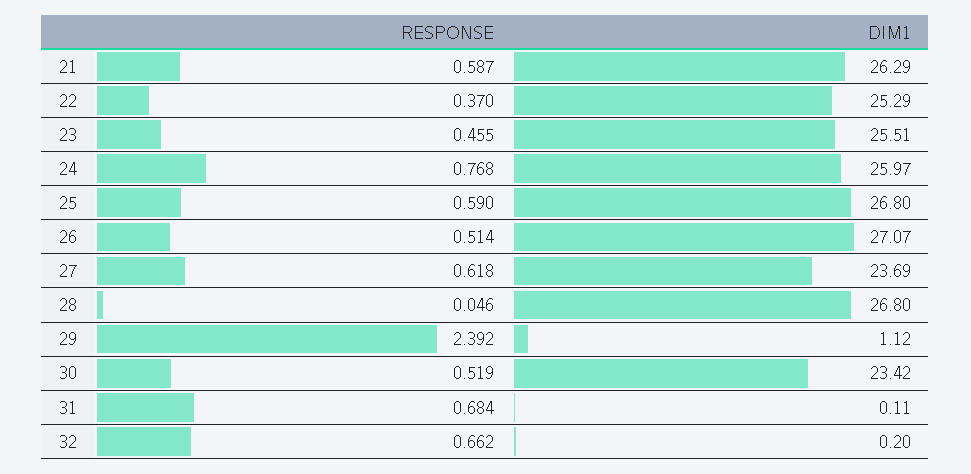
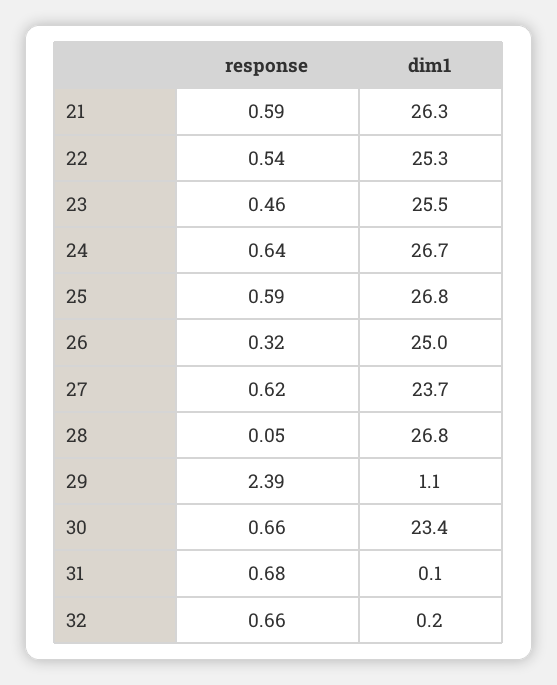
RESPONSE, 22: 0.37 -> 0.54
RESPONSE, 24: 0.768 -> 0.64
DIM1, 24: 25.97 -> 26.7
RESPONSE, 26: 0.514 -> 0.32
DIM1, 26: 27.07 -> 25
RESPONSE, 30: 0.519 -> 0.66

